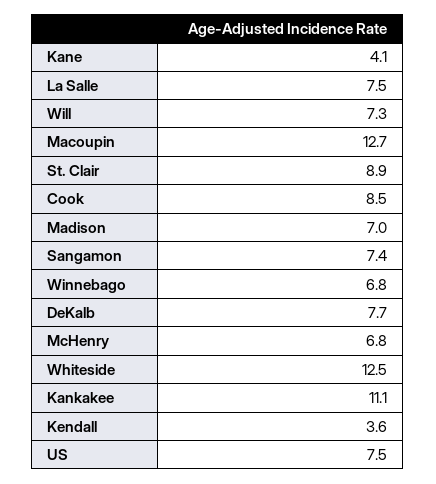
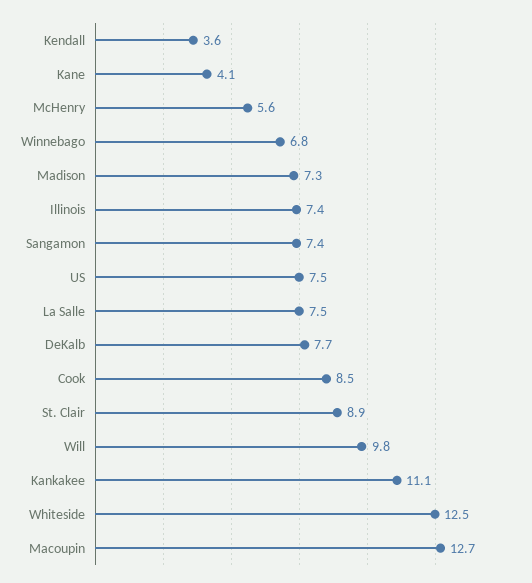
Will: 7.3 -> 9.8
Madison: 7 -> 7.3
McHenry: 6.8 -> 5.6
Illinois: none -> 7.4

